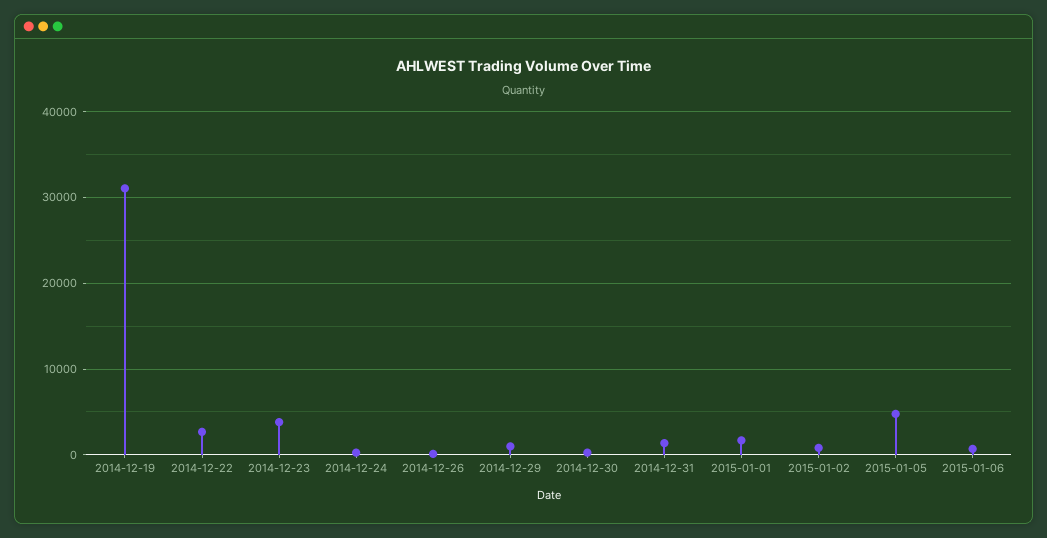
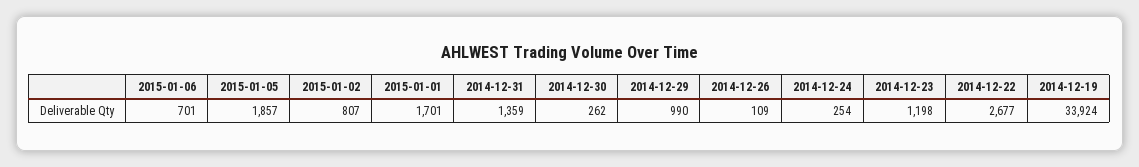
2014-12-19: 31000 -> 33924
2014-12-23: 4000 -> 1198
2015-01-05: 5000 -> 1857

